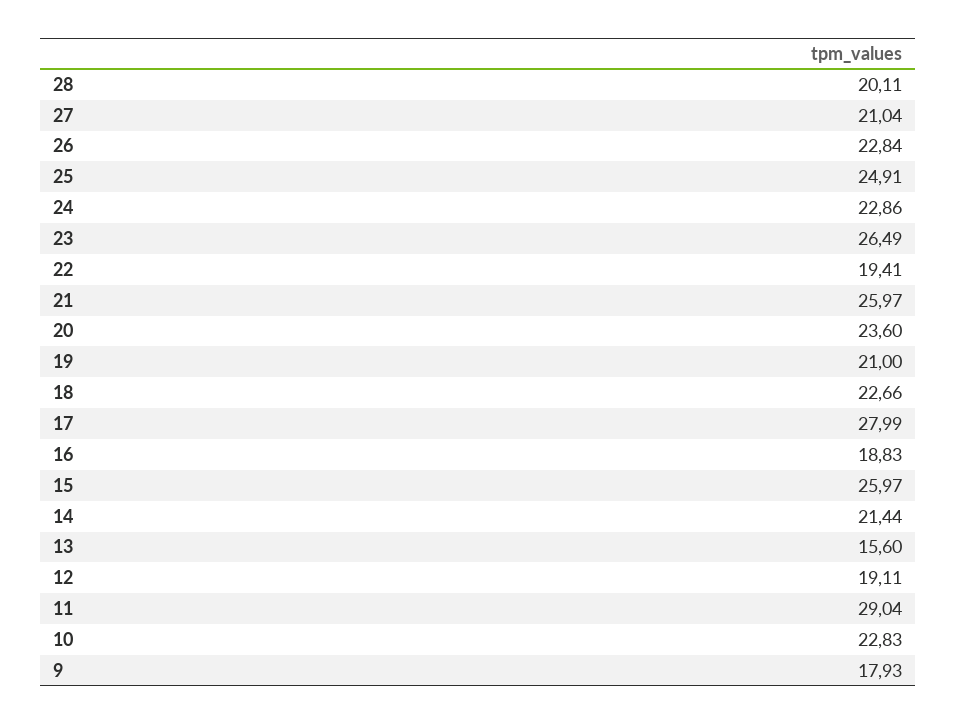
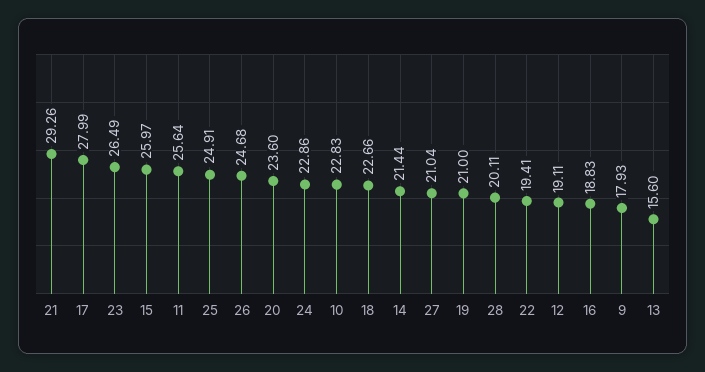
26: 22.84 -> 24.68
21: 25.97 -> 29.26
11: 29.04 -> 25.64

